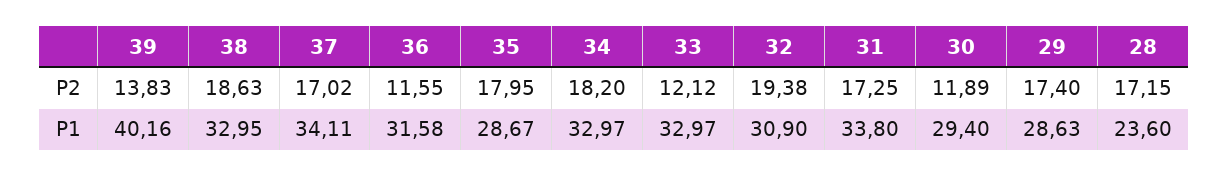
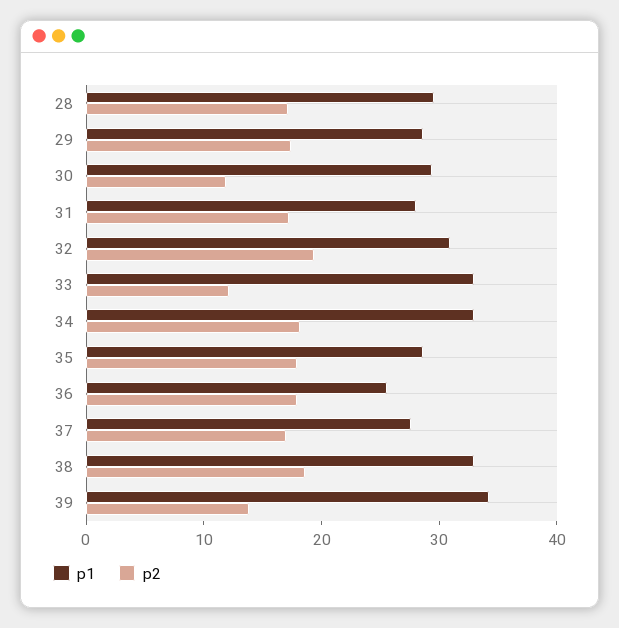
P2, 36: 11.55 -> 18
P1, 39: 40.16 -> 34
P1, 37: 34.11 -> 28
P1, 36: 31.58 -> 26
P1, 31: 33.8 -> 28
P1, 28: 23.6 -> 30

